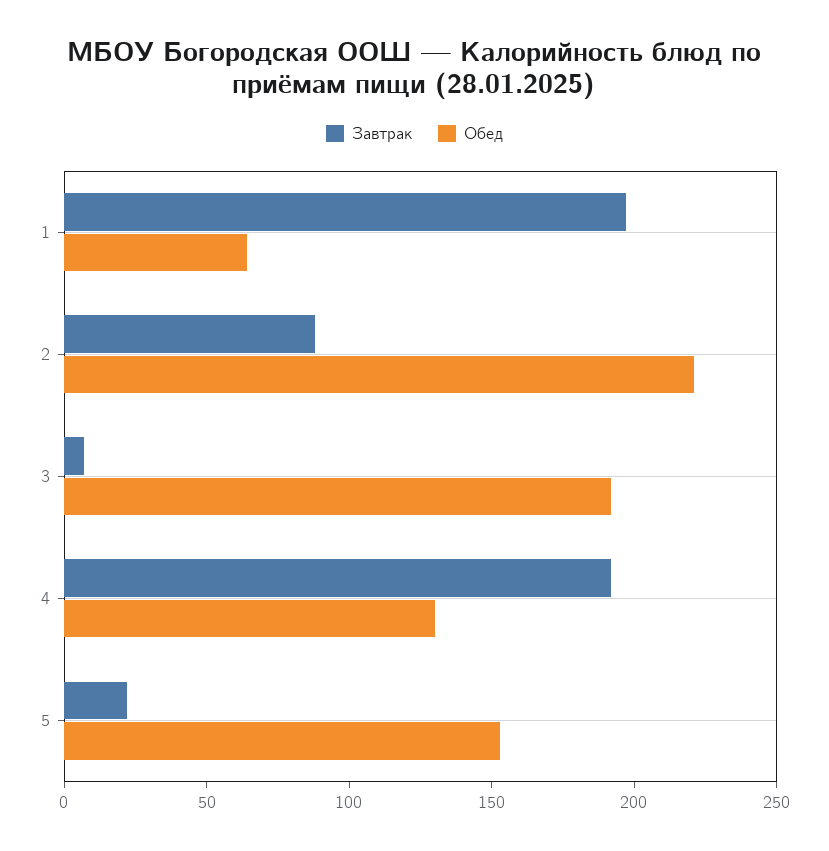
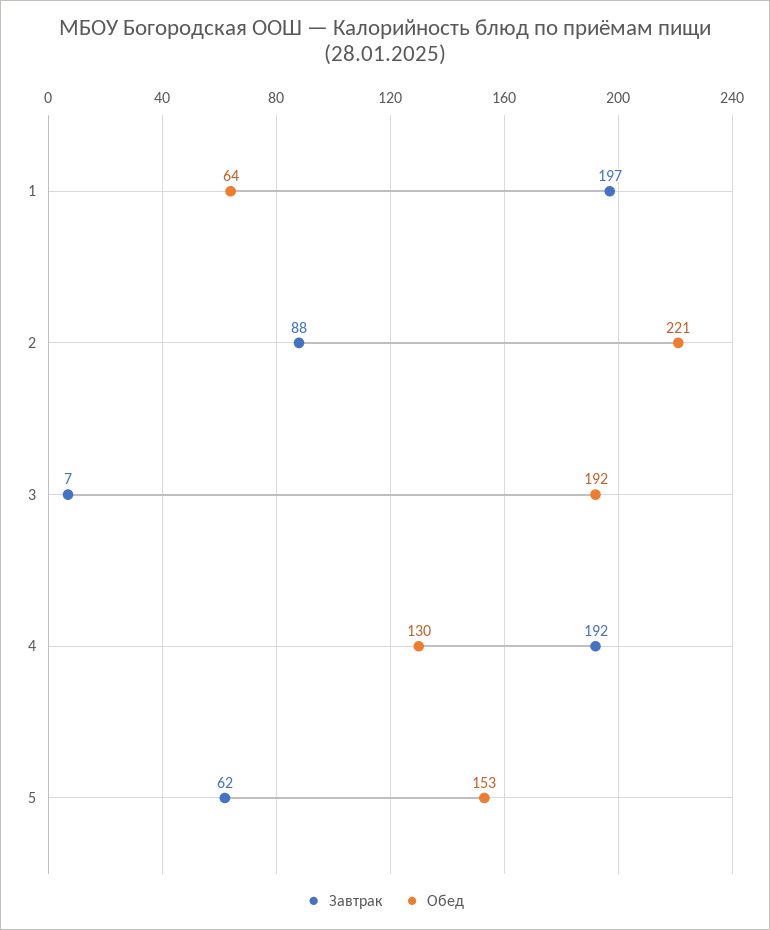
Завтрак, 5: 20 -> 62

